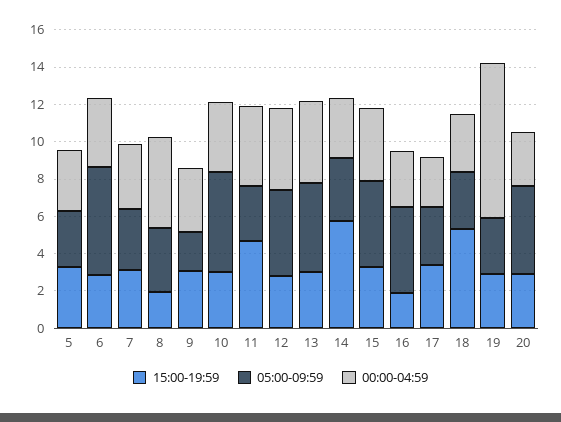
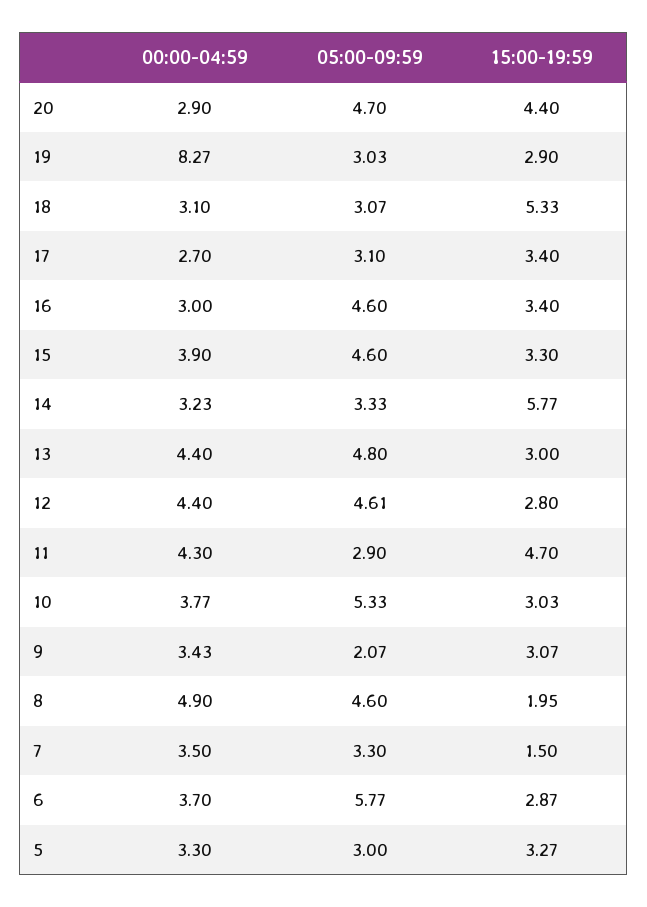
15:00-19:59, 7: 3 -> 1.5
05:00-09:59, 8: 3.5 -> 4.6
15:00-19:59, 16: 2 -> 3.4
15:00-19:59, 20: 3 -> 4.4

